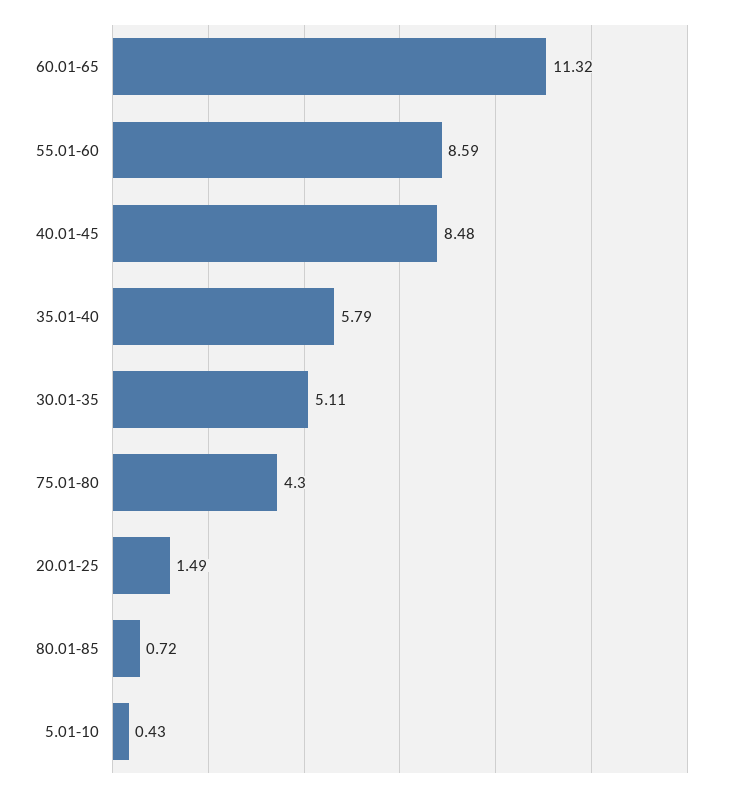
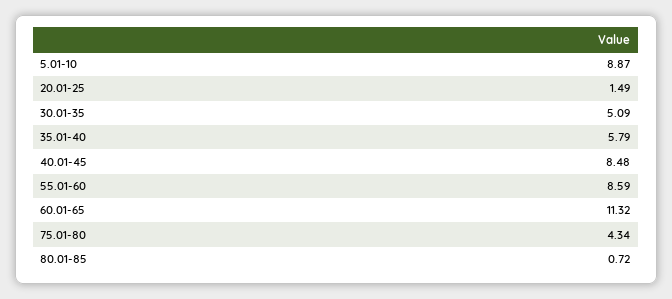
30.01-35: 5.11 -> 5.09
75.01-80: 4.3 -> 4.34
5.01-10: 0.43 -> 8.87

